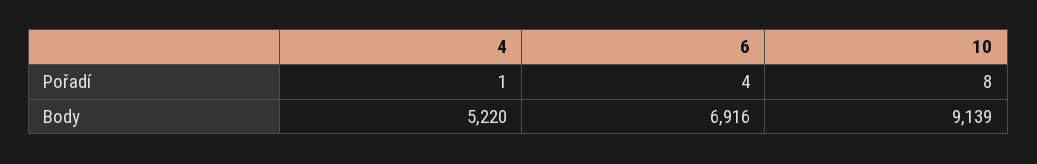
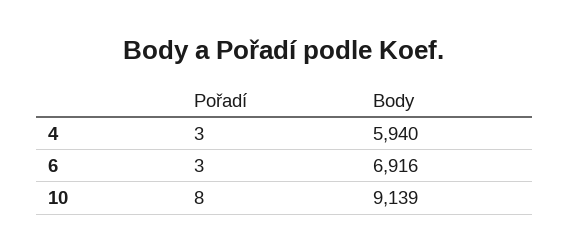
4, Pořadí: 1 -> 3
6, Pořadí: 4 -> 3
4, Body: 5220 -> 5940

